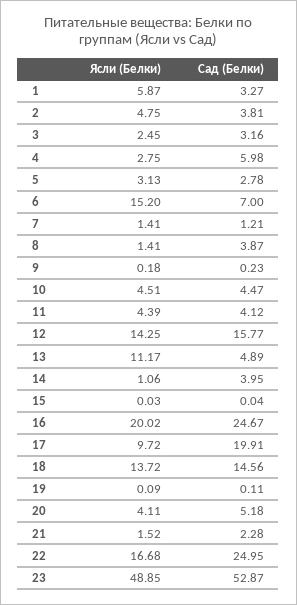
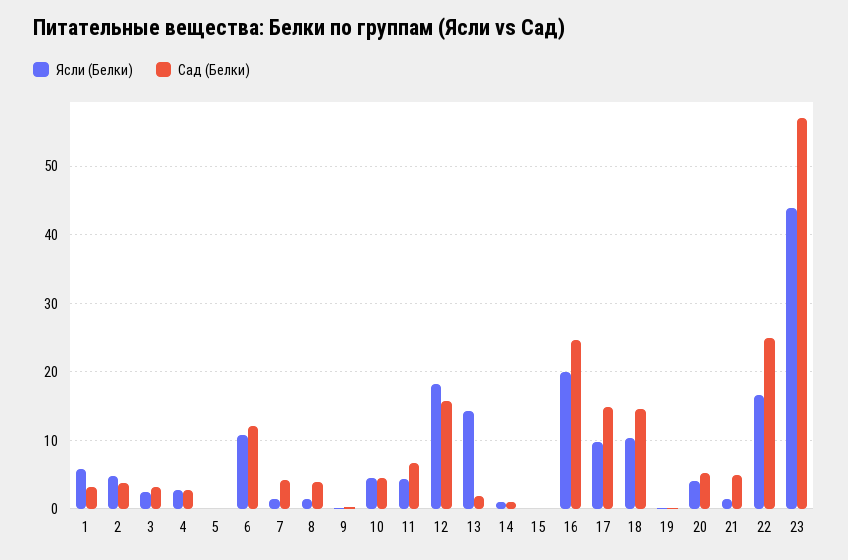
Сад (Белки), 4: 5.98 -> 3
Ясли (Белки), 5: 3.13 -> 0
Сад (Белки), 5: 2.78 -> 0
Ясли (Белки), 6: 15.2 -> 11
Сад (Белки), 6: 7 -> 12
Сад (Белки), 7: 1.21 -> 4
Сад (Белки), 11: 4.12 -> 7
Ясли (Белки), 12: 14.25 -> 18
Ясли (Белки), 13: 11.17 -> 14
Сад (Белки), 13: 4.89 -> 2
Сад (Белки), 14: 3.95 -> 1
Сад (Белки), 17: 19.91 -> 15
Ясли (Белки), 18: 13.72 -> 10
Сад (Белки), 21: 2.28 -> 5
Ясли (Белки), 23: 48.85 -> 44
Сад (Белки), 23: 52.87 -> 57

